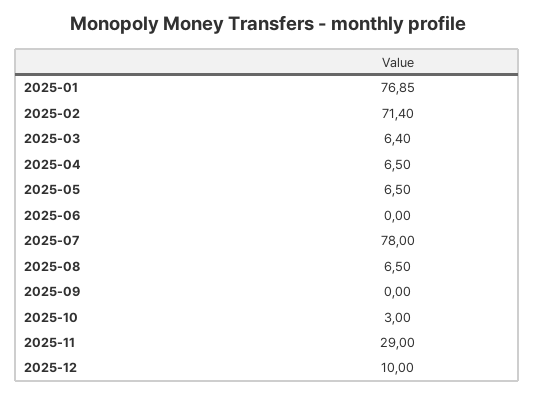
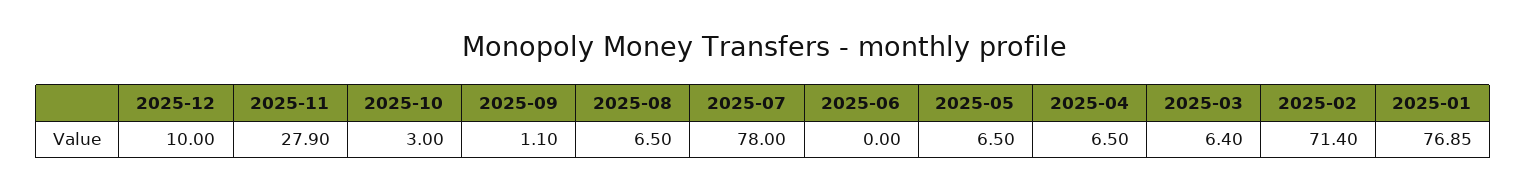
2025-09: 0 -> 1.1
2025-11: 29 -> 27.9

